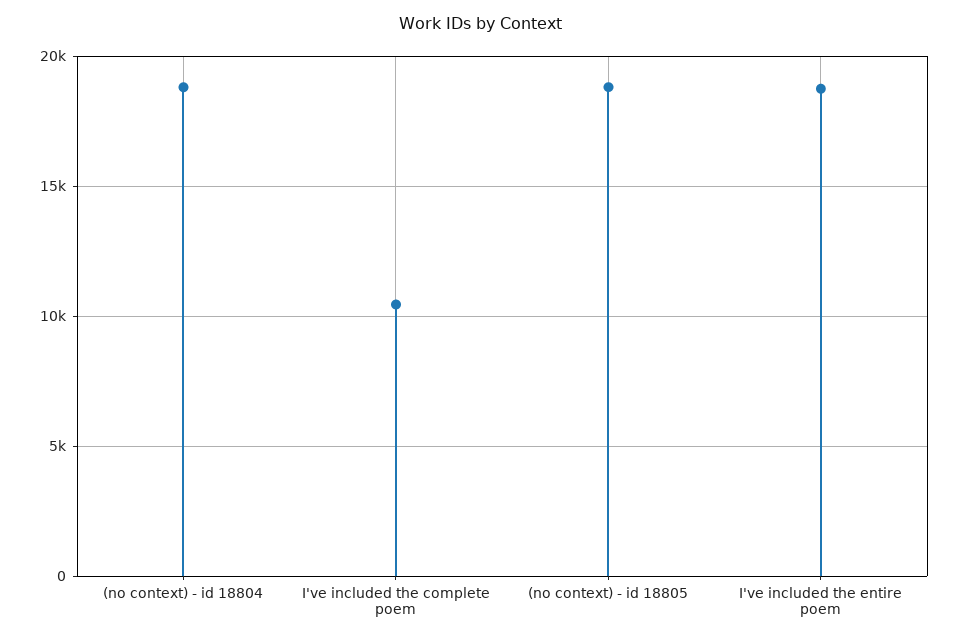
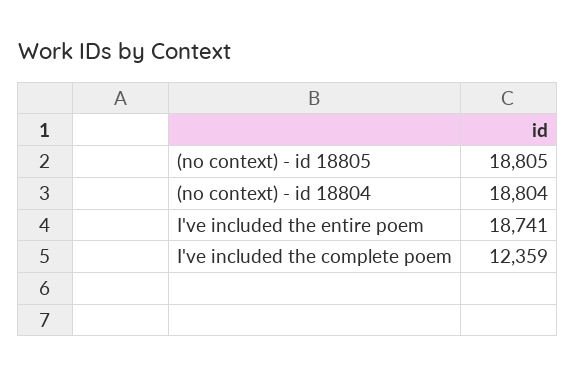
I've included the complete poem: 10500 -> 12359

